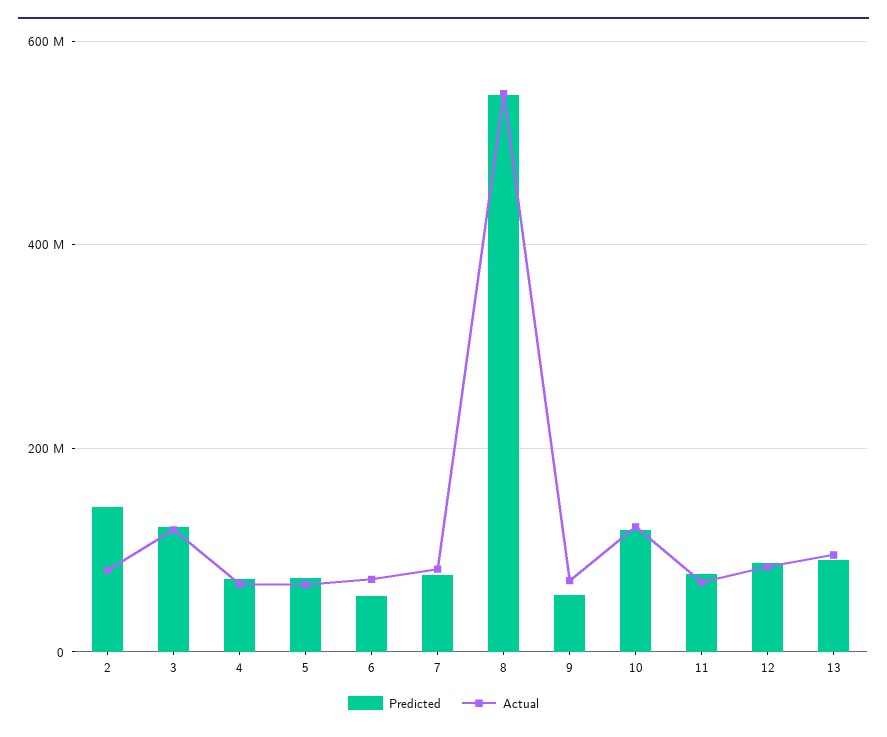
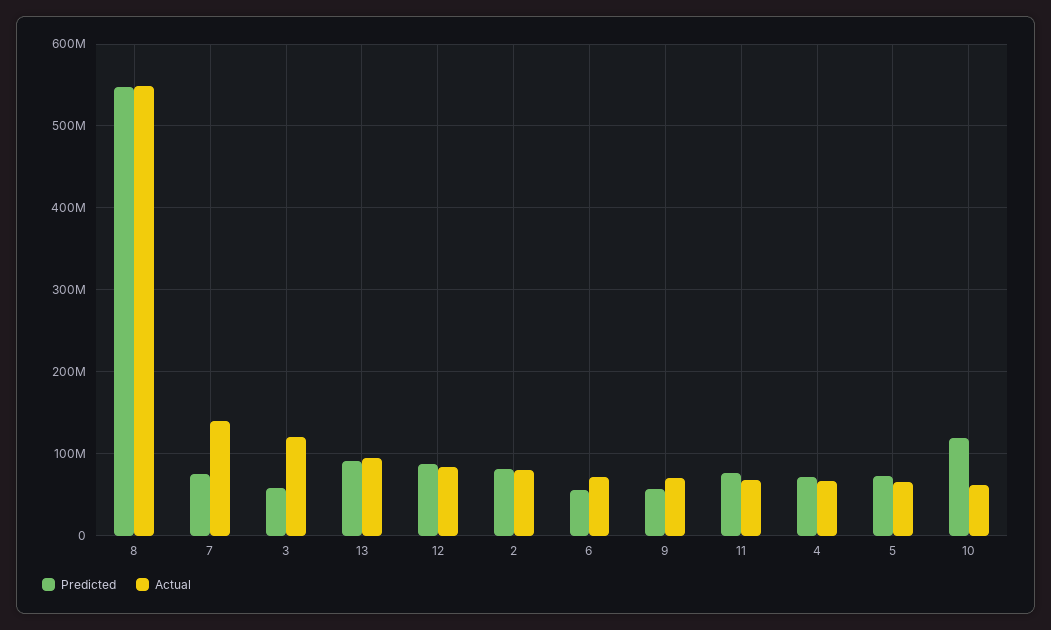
Predicted, 2: 140000000 -> 80000000
Predicted, 3: 120000000 -> 60000000
Actual, 7: 80000000 -> 140000000
Actual, 10: 120000000 -> 60000000

